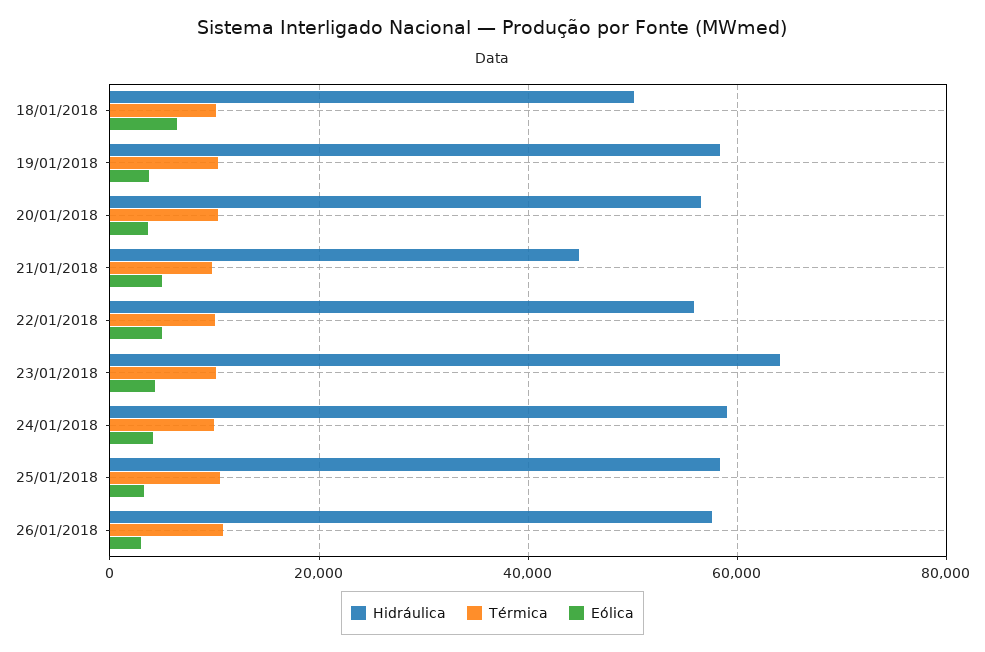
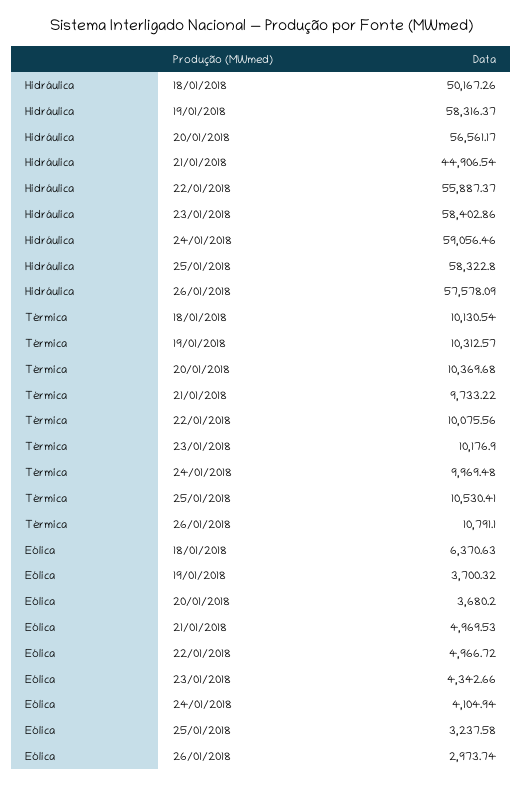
Hidráulica, 23/01/2018: 64000 -> 58402.86

